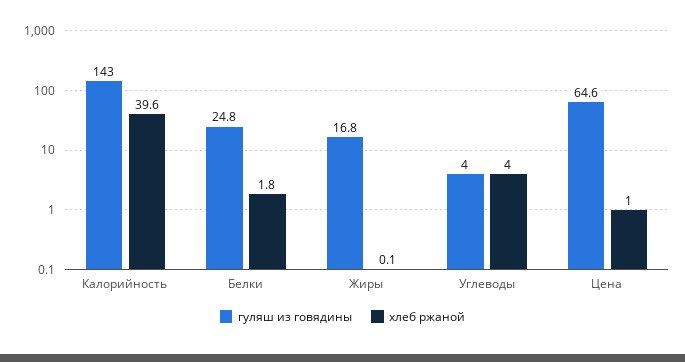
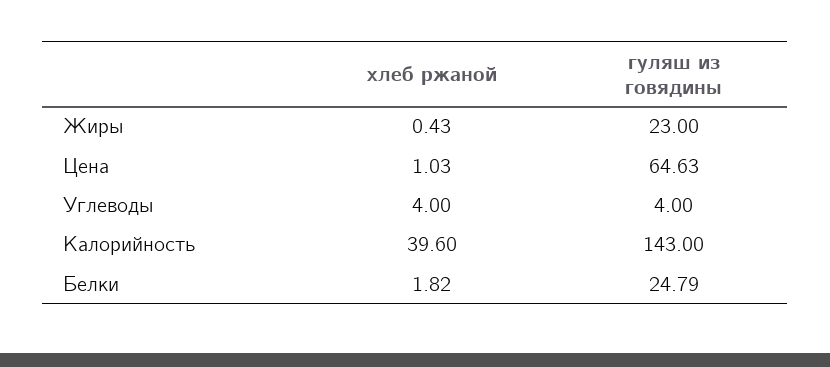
гуляш из говядины, Жиры: 16.8 -> 23
хлеб ржаной, Жиры: 0.1 -> 0.43

